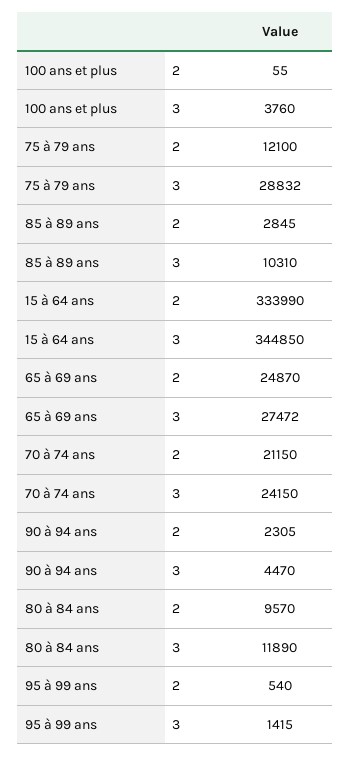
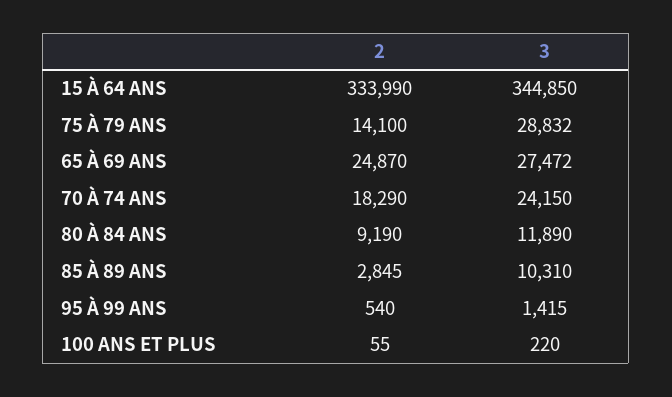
100 ans et plus, 3: 3760 -> 220
75 à 79 ans, 2: 12100 -> 14100
70 à 74 ans, 2: 21150 -> 18290
90 à 94 ans, 2: 2305 -> none
90 à 94 ans, 3: 4470 -> none
80 à 84 ans, 2: 9570 -> 9190

